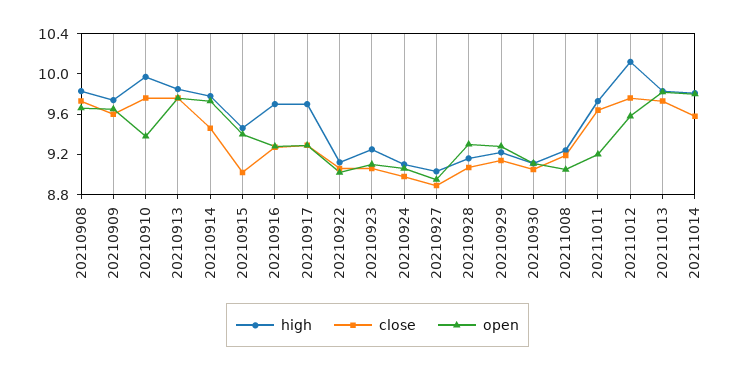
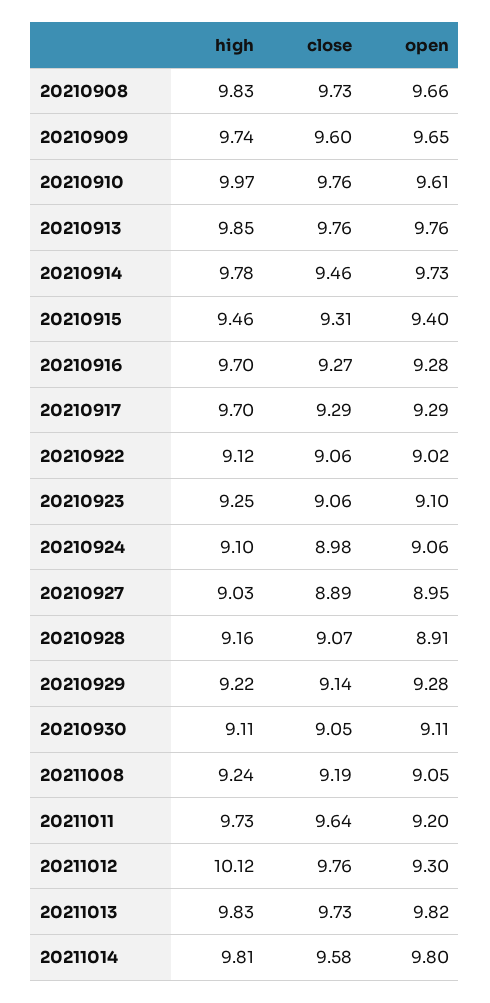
open, 20210910: 9.4 -> 9.61
close, 20210915: 9 -> 9.31
open, 20210928: 9.3 -> 8.91
open, 20211012: 9.6 -> 9.3

